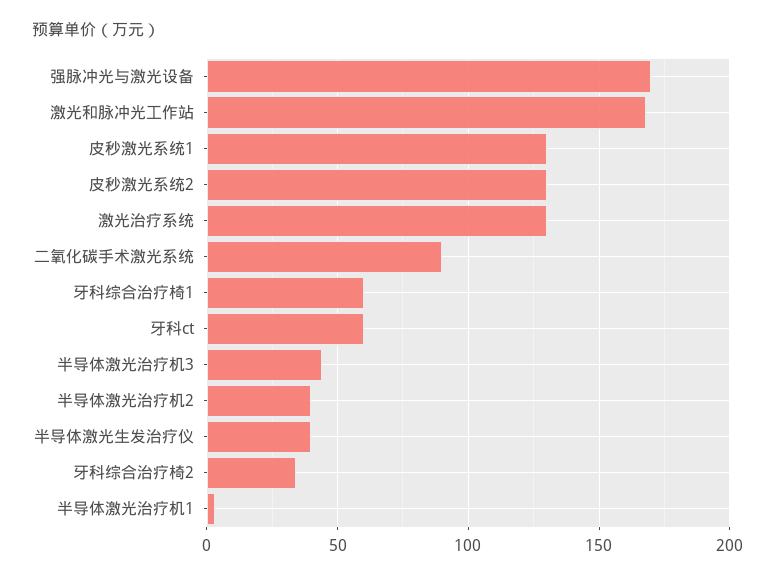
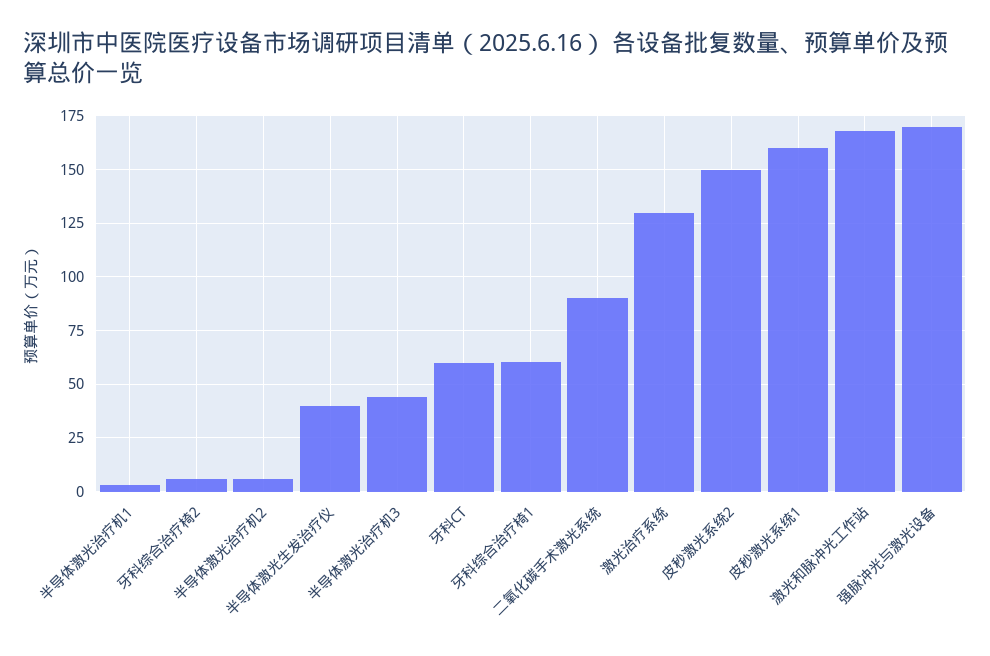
皮秒激光系统1: 130 -> 160
皮秒激光系统2: 130 -> 150
半导体激光治疗机2: 40 -> 5
牙科综合治疗椅2: 35 -> 5

